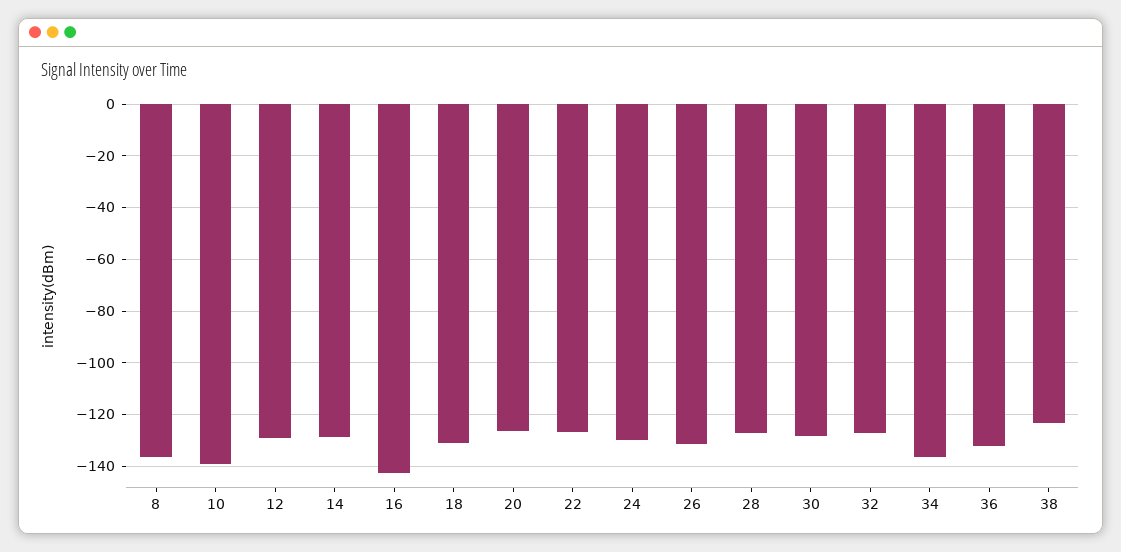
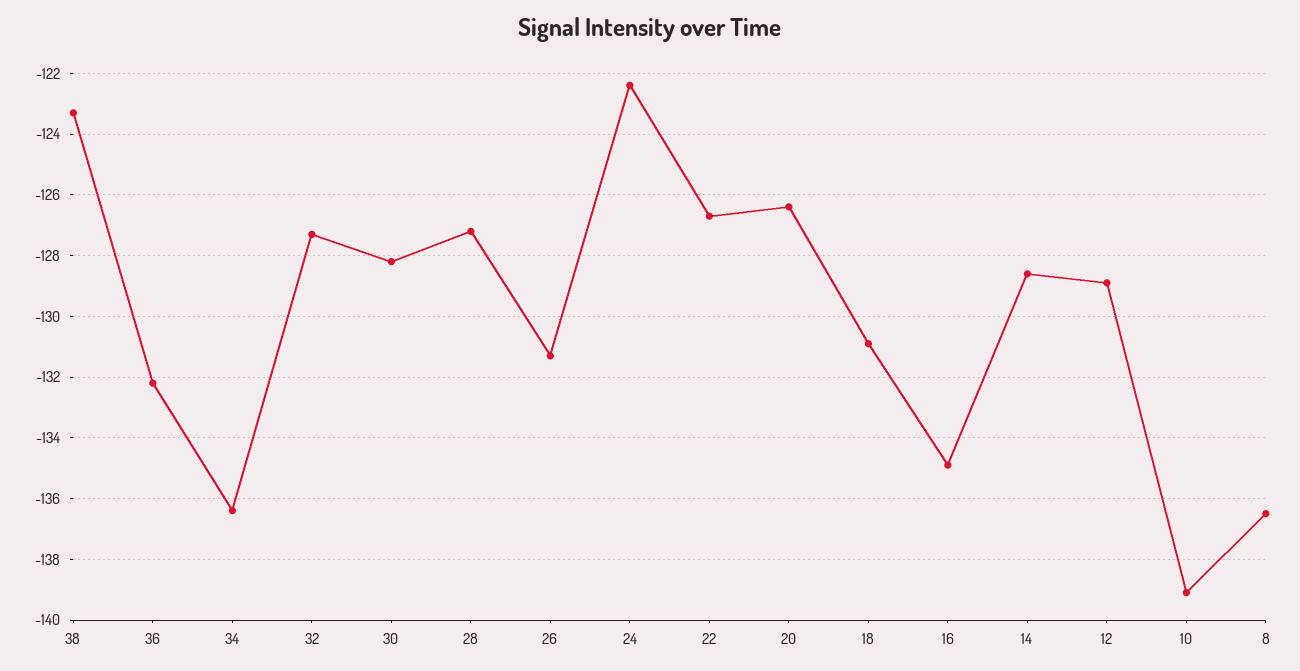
16: -142.5 -> -135
24: -130 -> -122.5

